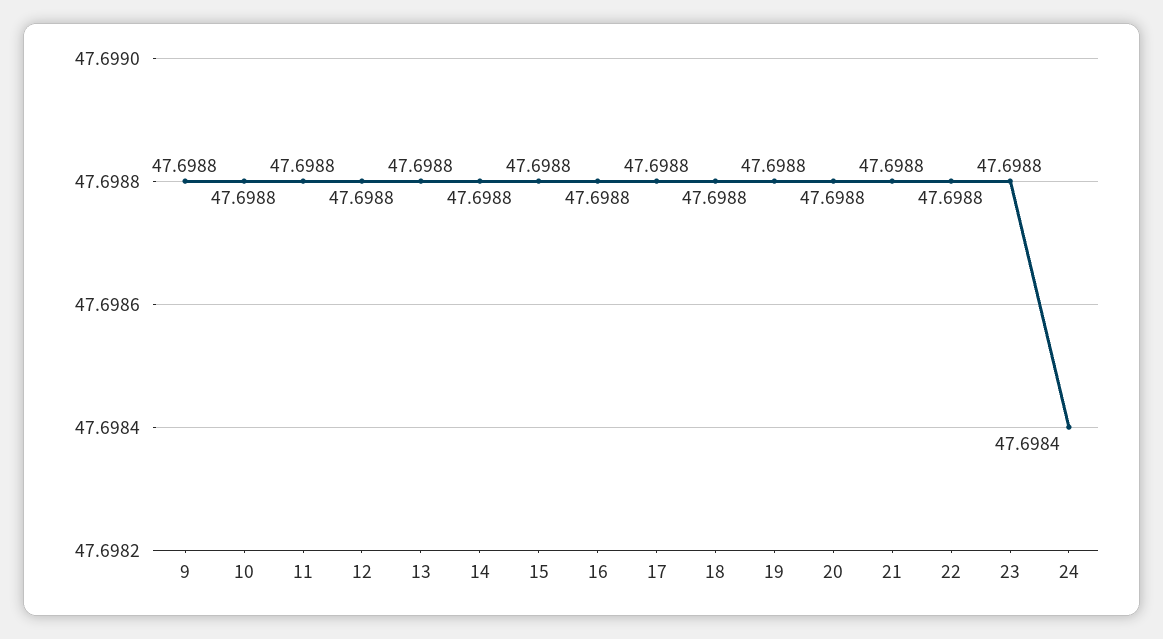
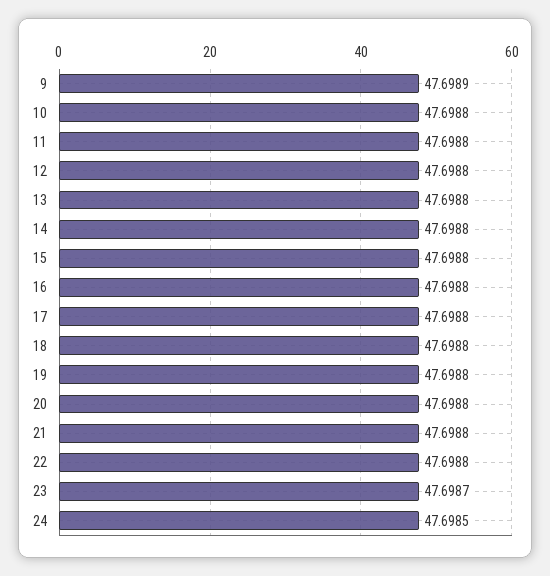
9: 47.6988 -> 47.6989
23: 47.6988 -> 47.6987
24: 47.6984 -> 47.6985

